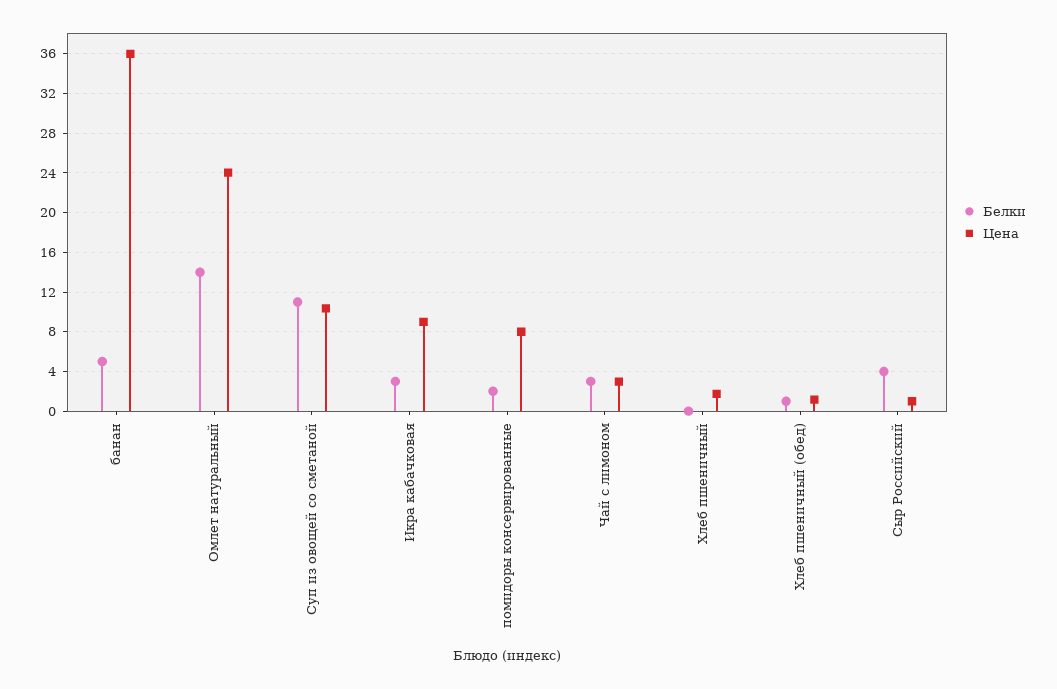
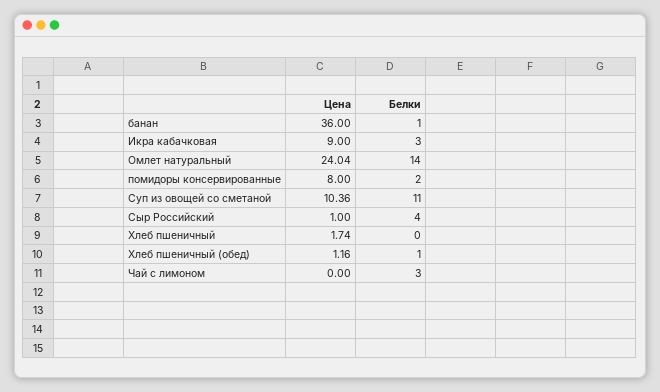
Белки, банан: 5 -> 1
Цена, Чай с лимоном: 3 -> 0

